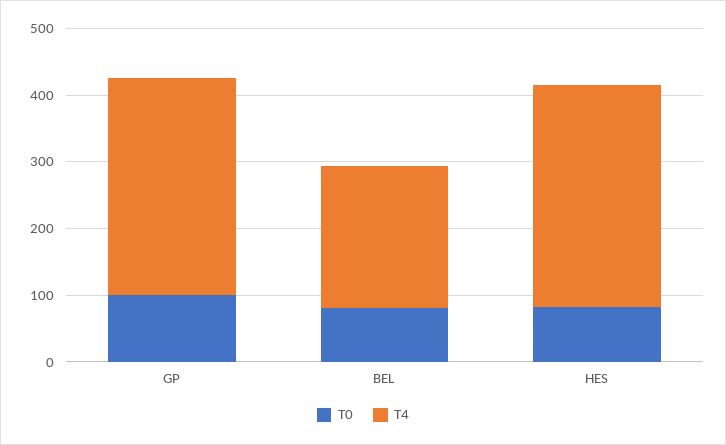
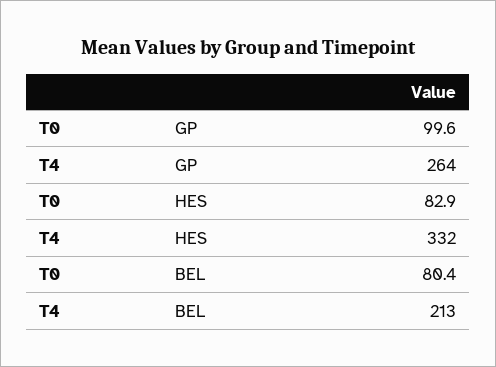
T4, GP: 320 -> 264

